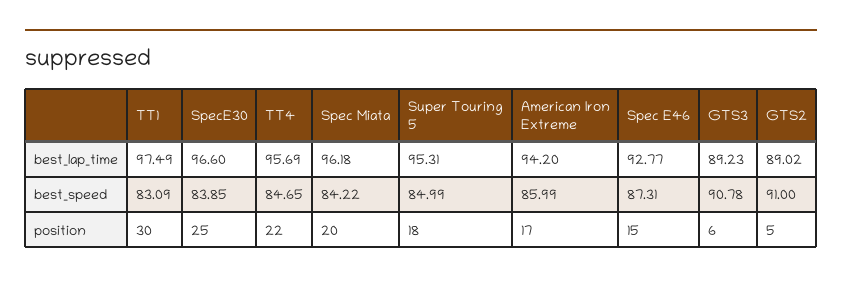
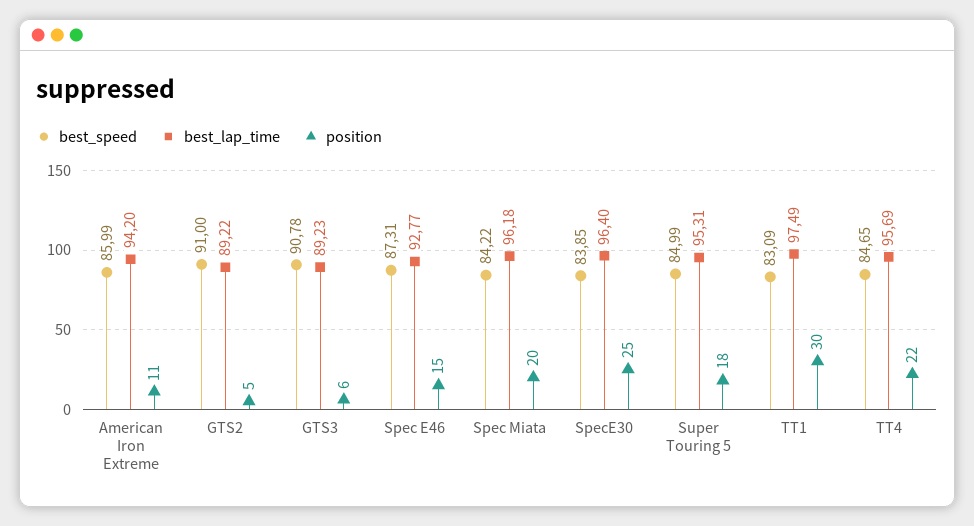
best_lap_time, SpecE30: 96.6 -> 96.4
best_lap_time, GTS2: 89.02 -> 89.22
position, American Iron Extreme: 17 -> 11

